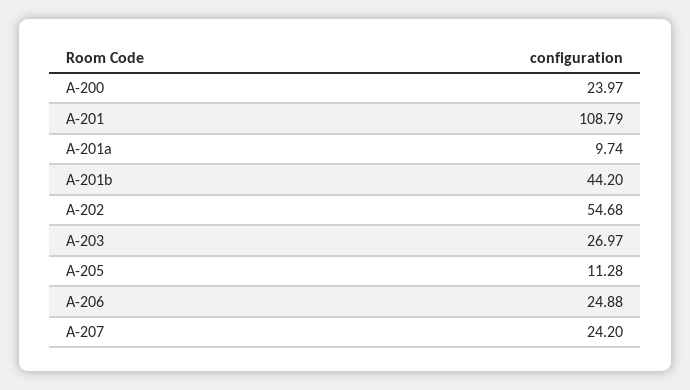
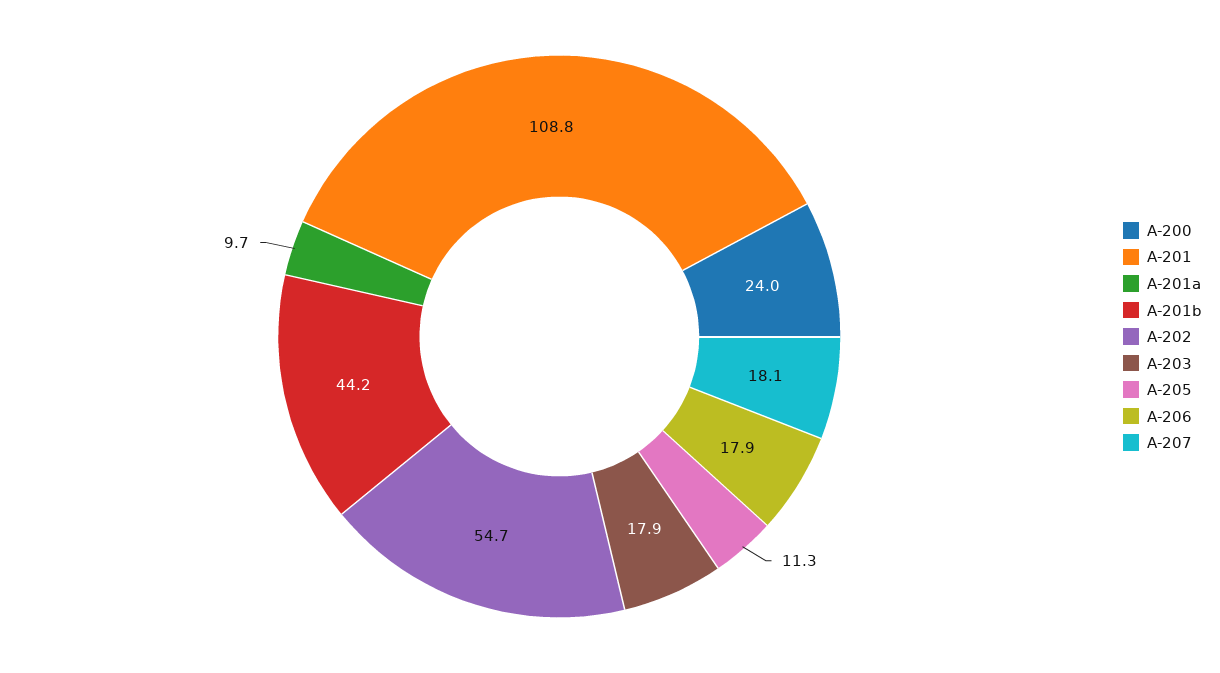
A-203: 26.97 -> 17.9
A-206: 24.88 -> 17.9
A-207: 24.2 -> 18.1

